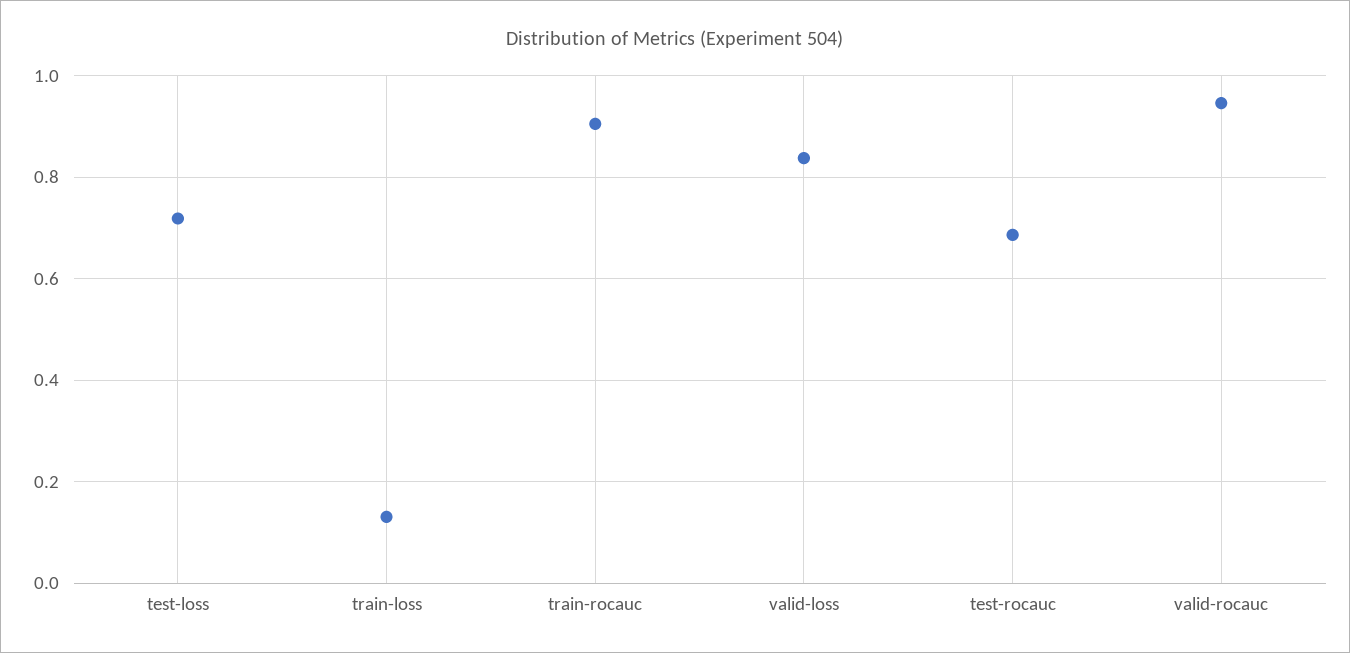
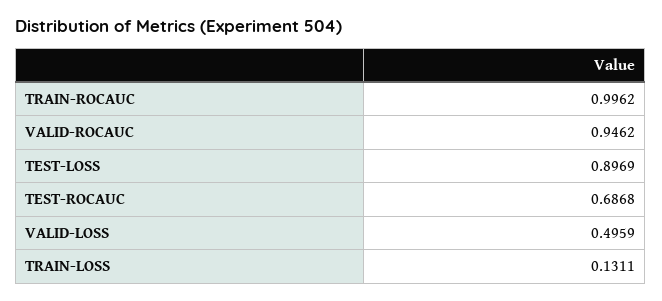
test-loss: 0.72 -> 0.8969
train-rocauc: 0.9 -> 0.9962
valid-loss: 0.84 -> 0.4959

